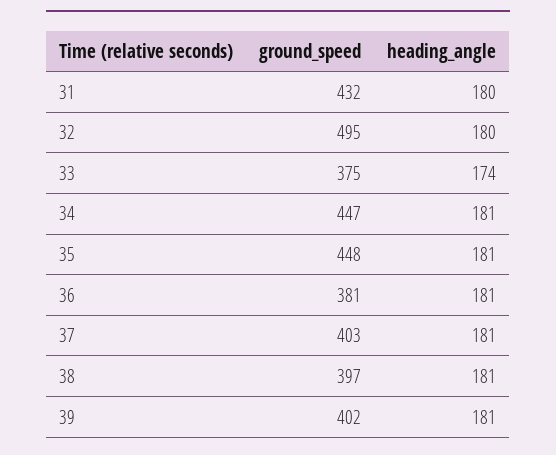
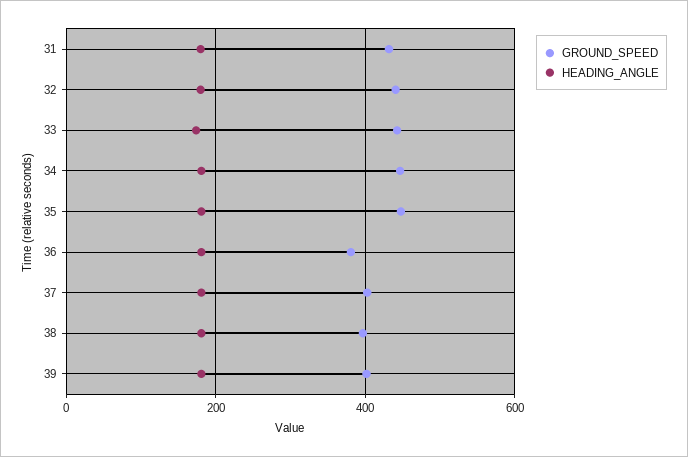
ground_speed, 32: 495 -> 440
ground_speed, 33: 375 -> 440

